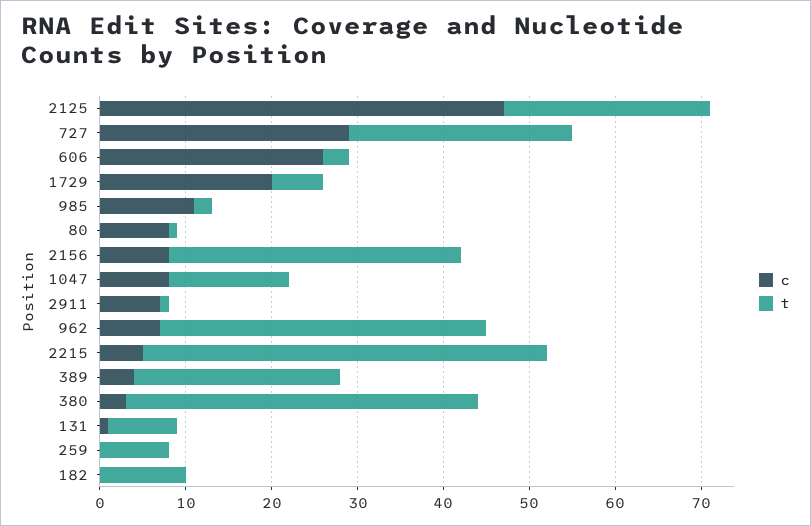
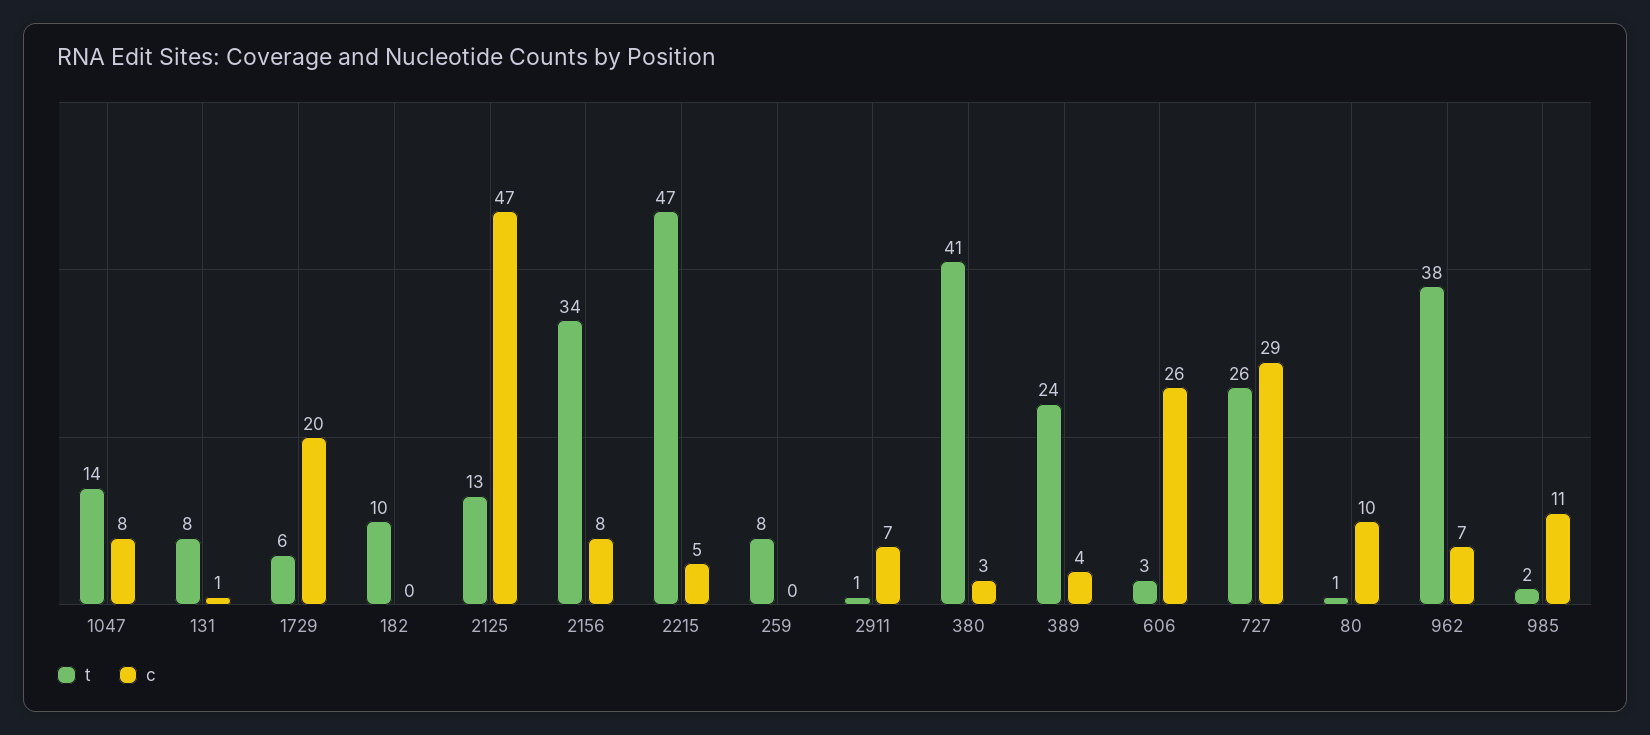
t, 2125: 24 -> 13
c, 80: 8 -> 10

